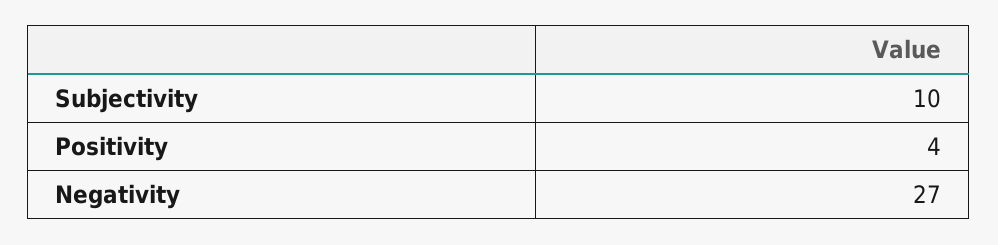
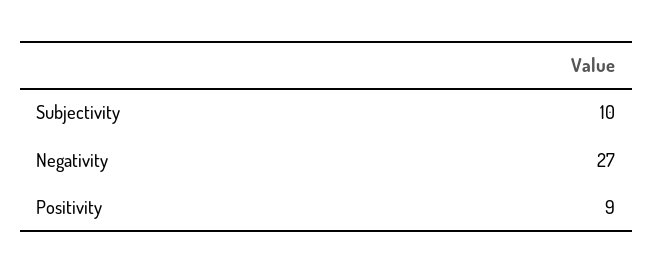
Positivity: 4 -> 9

